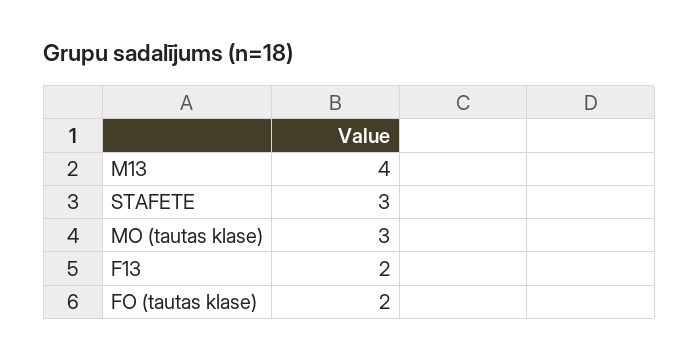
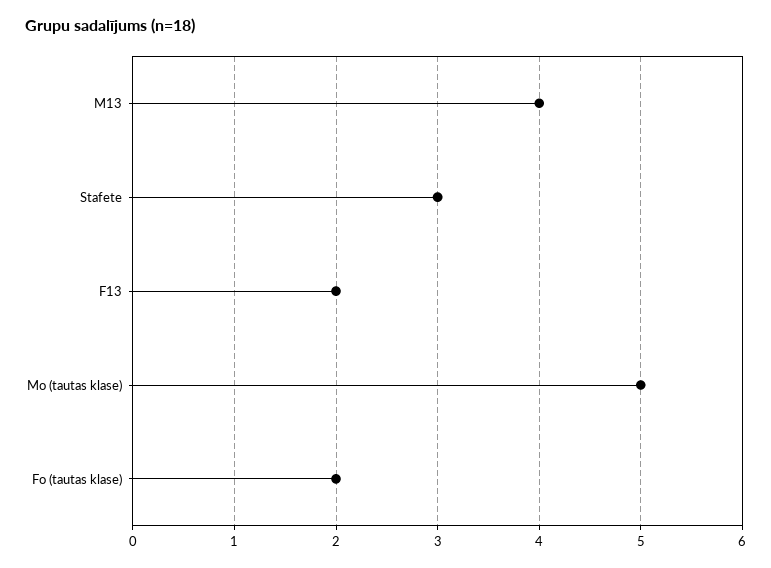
MO (tautas klase): 3 -> 5

